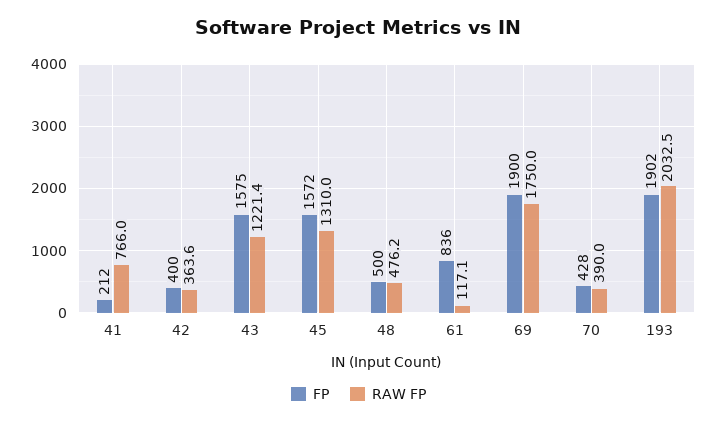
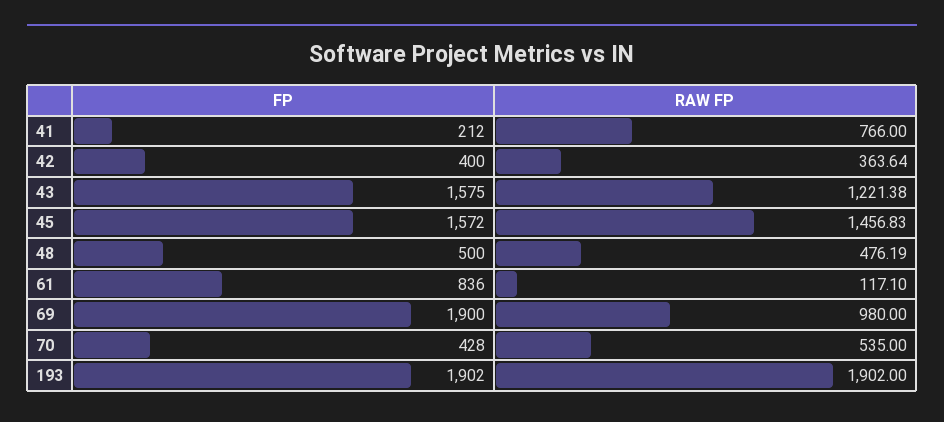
RAW FP, 45: 1310 -> 1456.83
RAW FP, 69: 1750 -> 980
RAW FP, 70: 390 -> 535
RAW FP, 193: 2032.5 -> 1902

